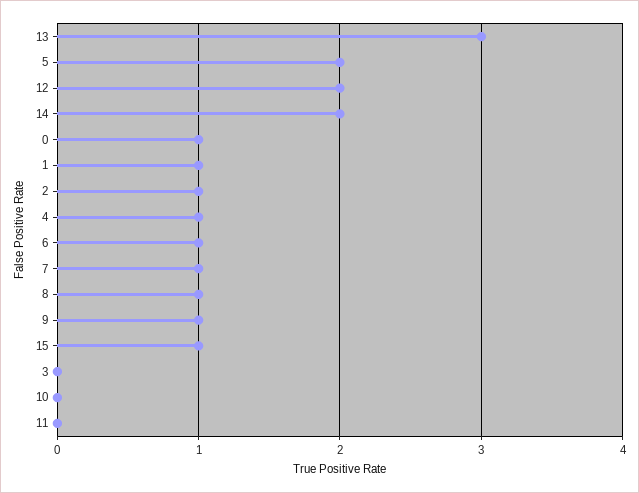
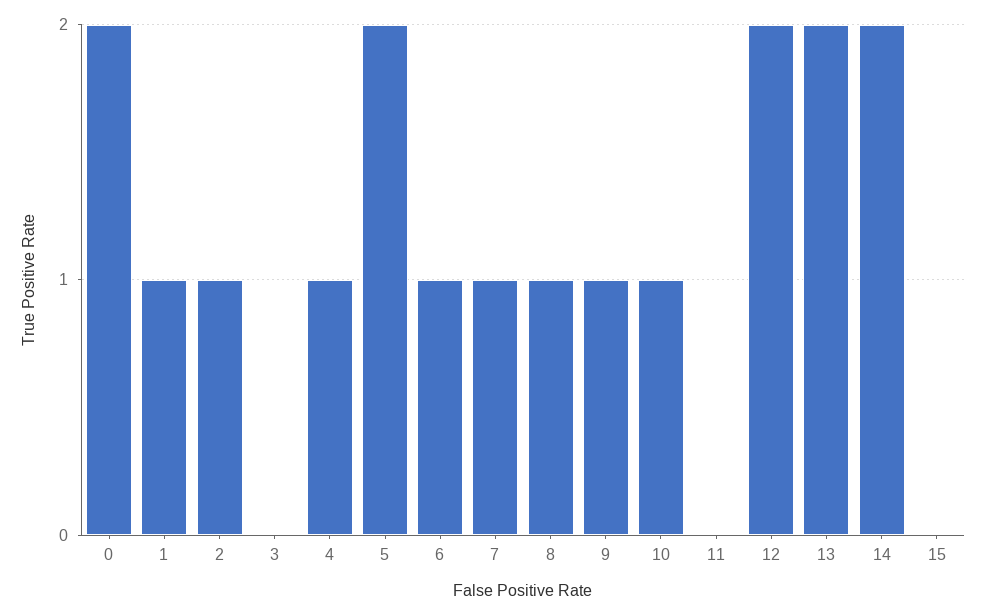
13: 3 -> 2
0: 1 -> 2
15: 1 -> 0
10: 0 -> 1

